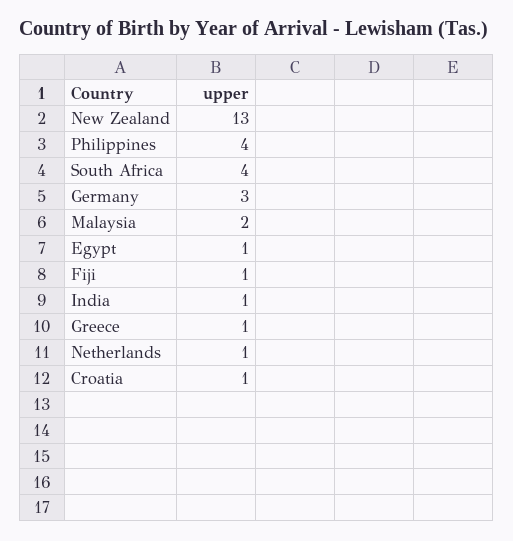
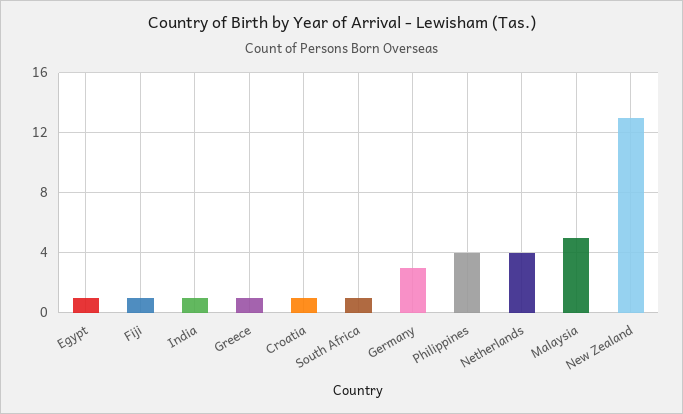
South Africa: 4 -> 1
Malaysia: 2 -> 5
Netherlands: 1 -> 4

